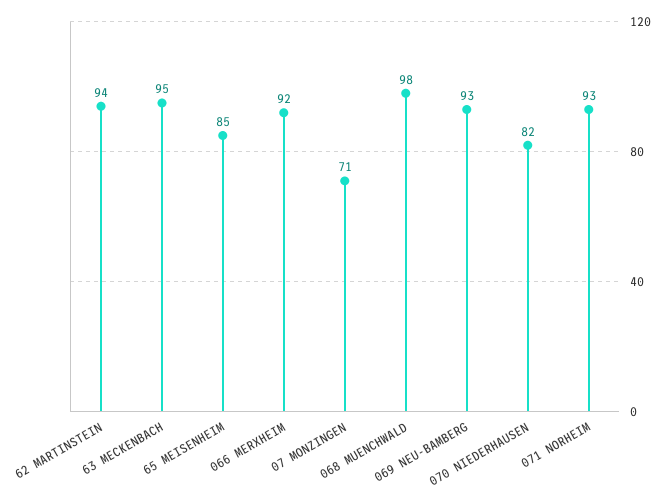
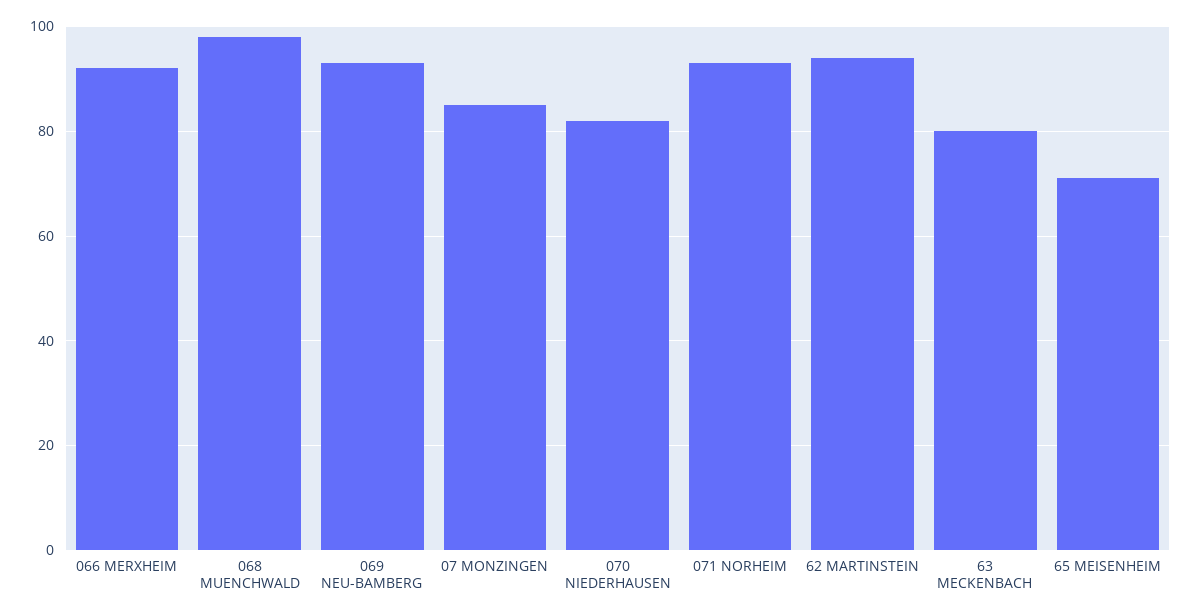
63 MECKENBACH: 95 -> 80
65 MEISENHEIM: 85 -> 70
07 MONZINGEN: 71 -> 85

